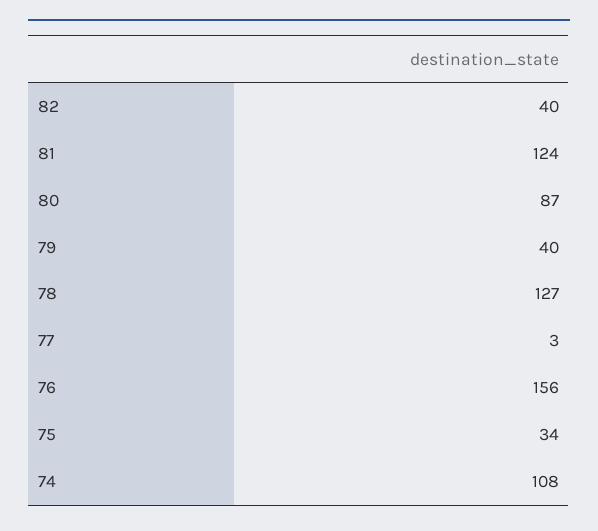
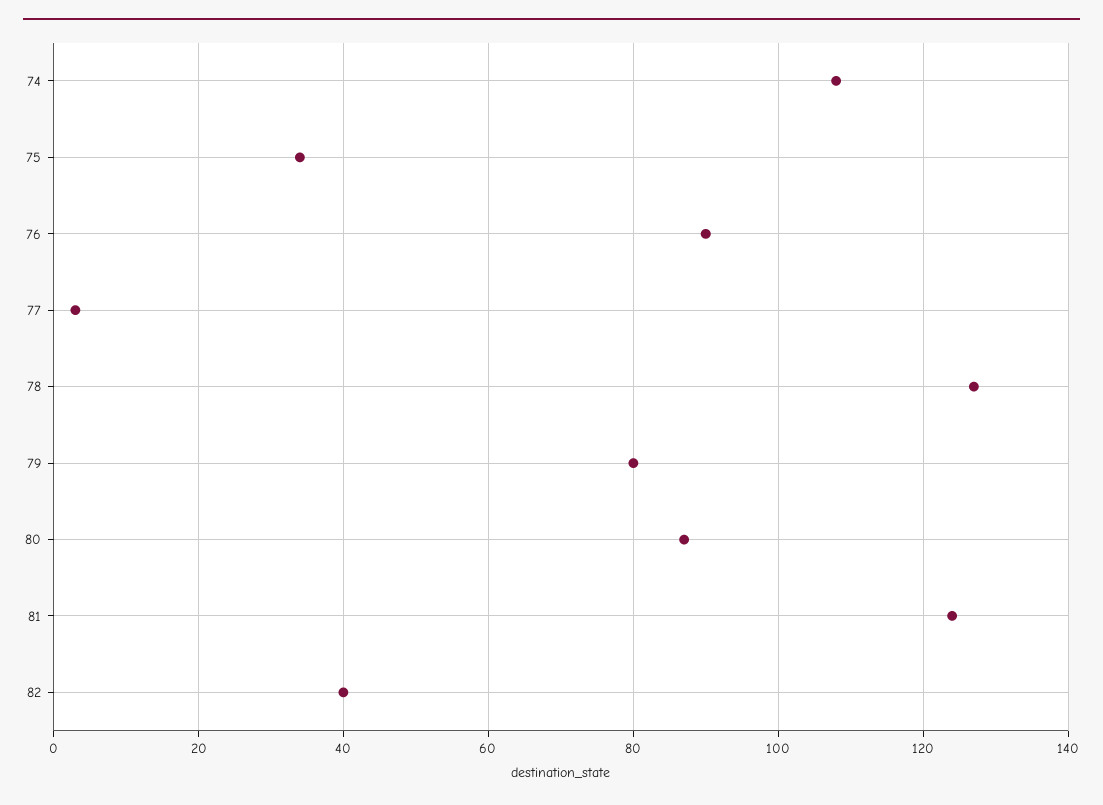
79: 40 -> 80
76: 156 -> 90

